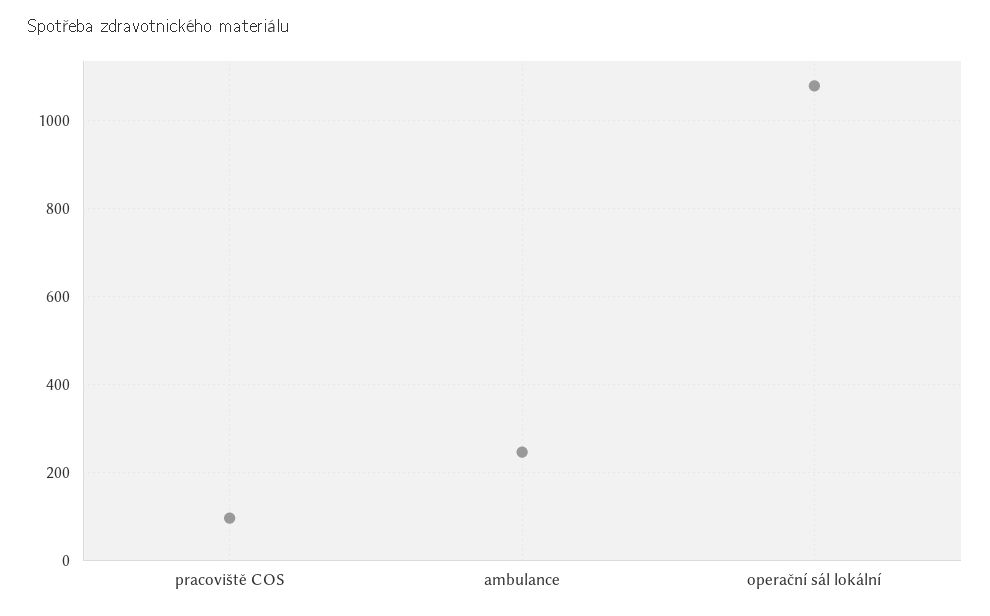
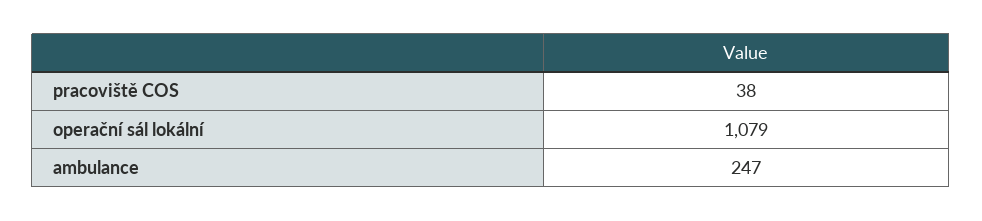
pracoviště COS: 100 -> 38

